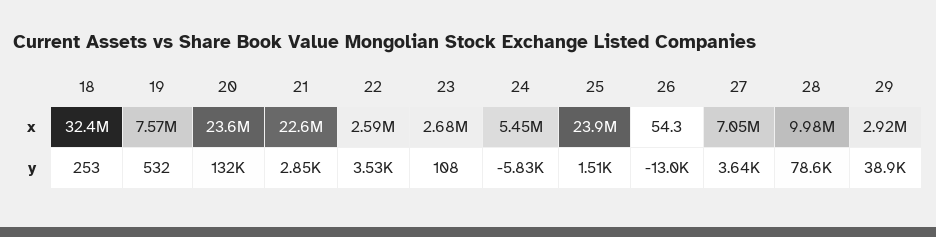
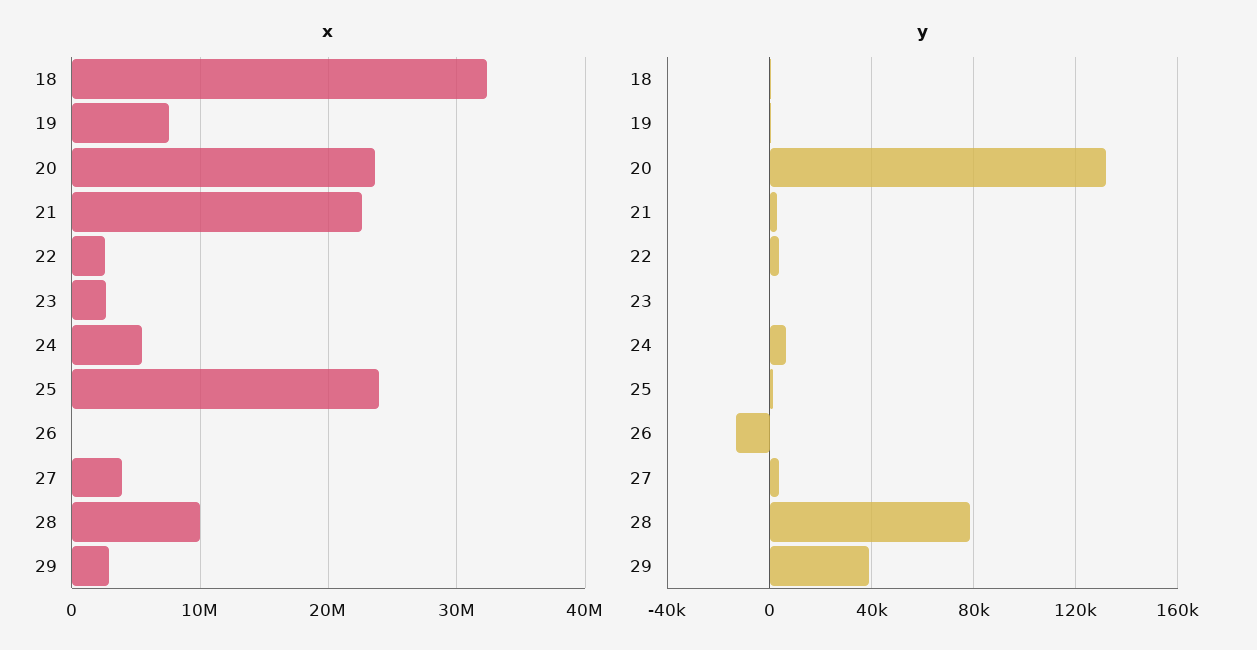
x, 27: 7050000 -> 4000000
y, 24: -5830 -> 5000

